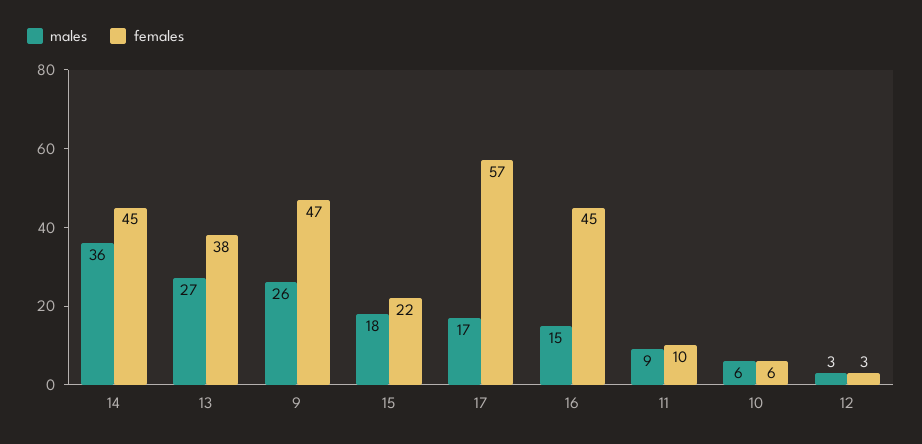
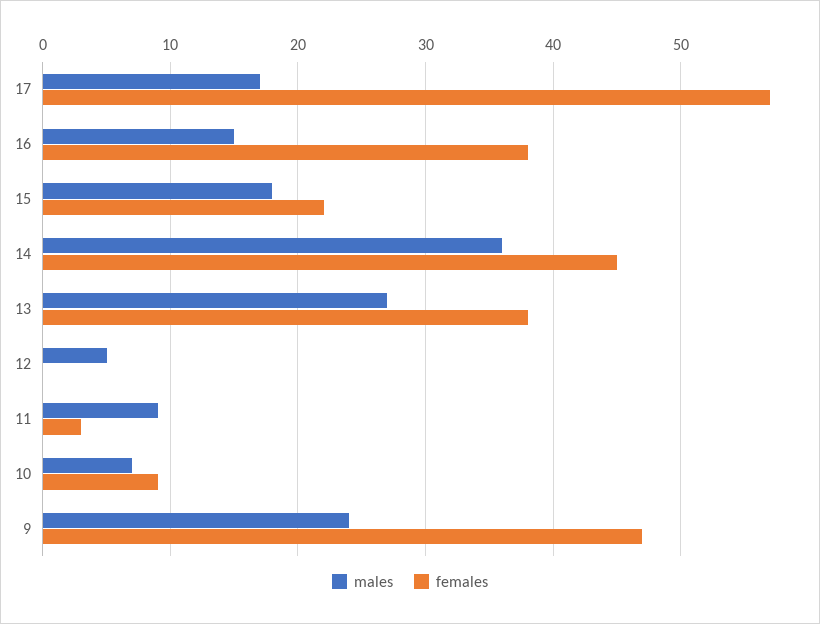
males, 9: 26 -> 24
females, 16: 45 -> 38
females, 11: 10 -> 3
males, 10: 6 -> 7
females, 10: 6 -> 9
males, 12: 3 -> 5
females, 12: 3 -> 0

